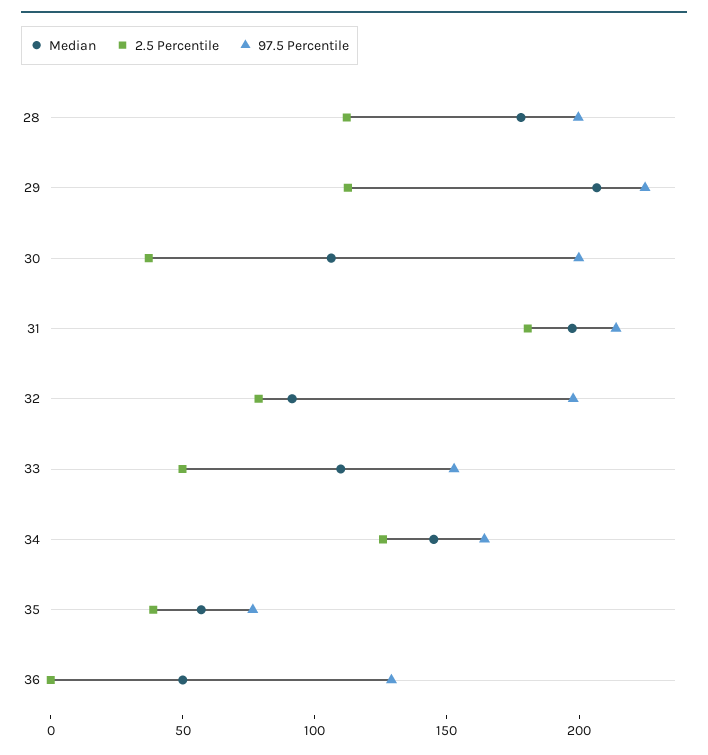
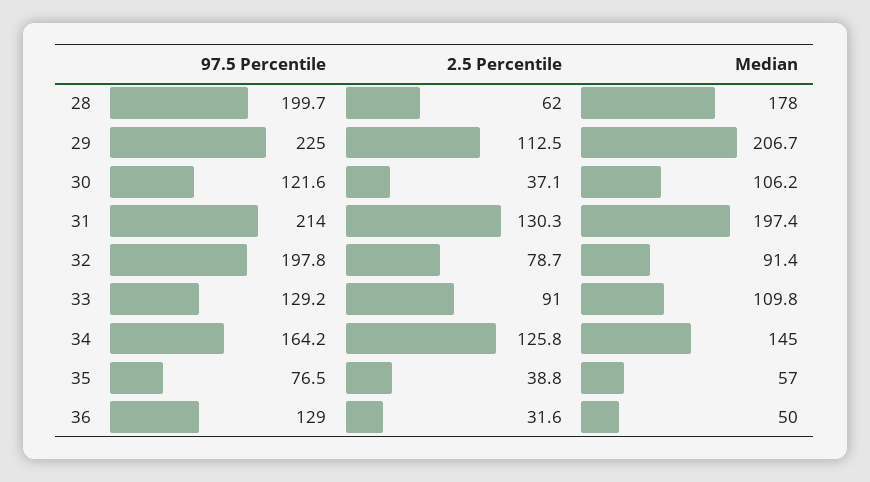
2.5 Percentile, 28: 110 -> 62
97.5 Percentile, 30: 200 -> 121.6
2.5 Percentile, 31: 180 -> 130.3
2.5 Percentile, 33: 50 -> 91
97.5 Percentile, 33: 150 -> 129.2
2.5 Percentile, 36: 0 -> 31.6

